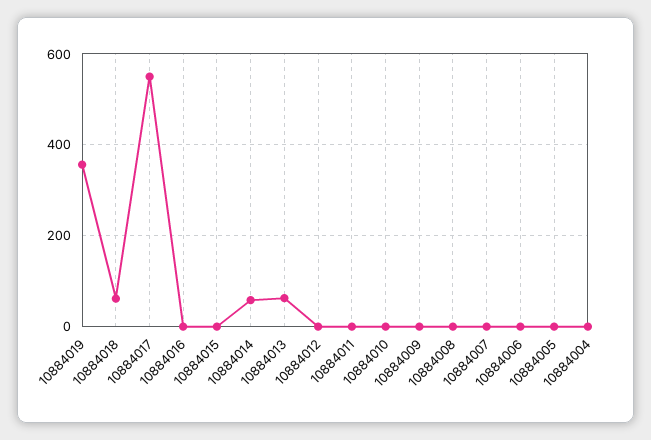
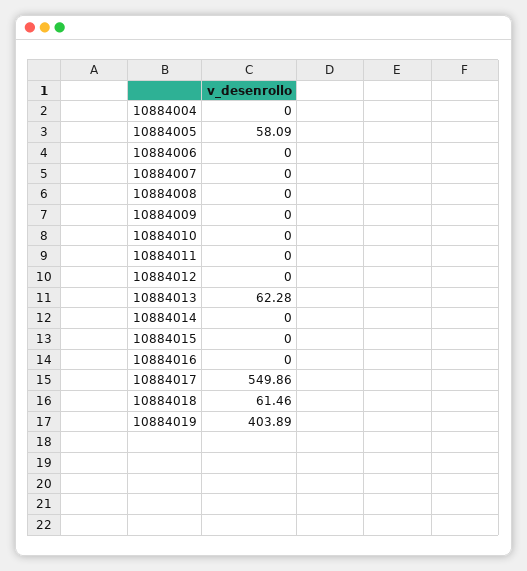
10884019: 360 -> 403.89
10884014: 60 -> 0
10884005: 0 -> 58.09

